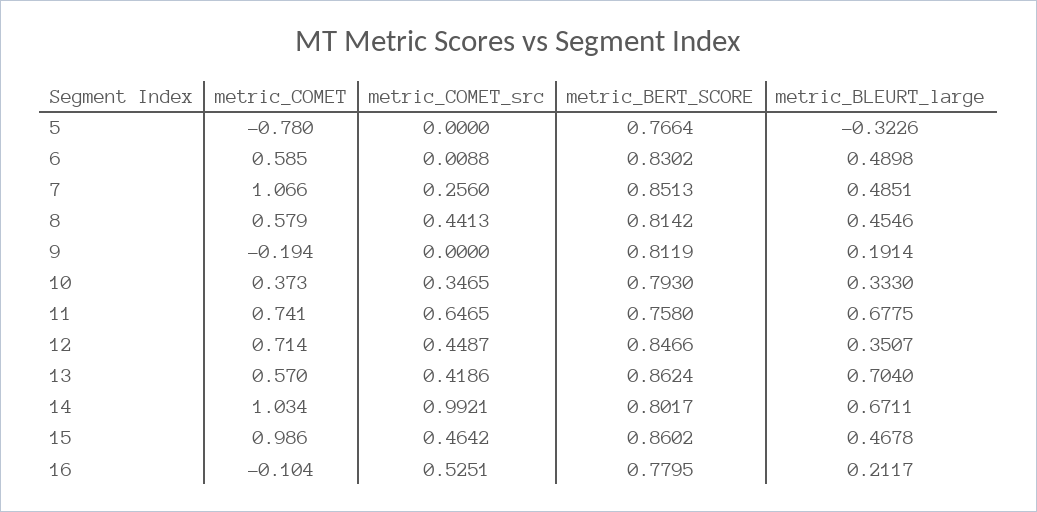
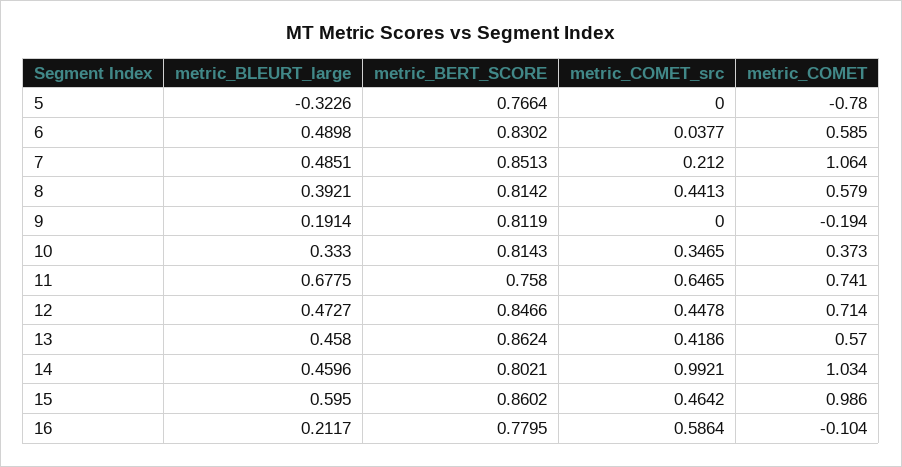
metric_COMET_src, 6: 0.0088 -> 0.0377
metric_COMET, 7: 1.066 -> 1.064
metric_COMET_src, 7: 0.256 -> 0.212
metric_BLEURT_large, 8: 0.4546 -> 0.3921
metric_BERT_SCORE, 10: 0.793 -> 0.8143
metric_COMET_src, 12: 0.4487 -> 0.4478
metric_BLEURT_large, 12: 0.3507 -> 0.4727
metric_BLEURT_large, 13: 0.704 -> 0.458
metric_BERT_SCORE, 14: 0.8017 -> 0.8021
metric_BLEURT_large, 14: 0.6711 -> 0.4596
metric_BLEURT_large, 15: 0.4678 -> 0.595
metric_COMET_src, 16: 0.5251 -> 0.5864

